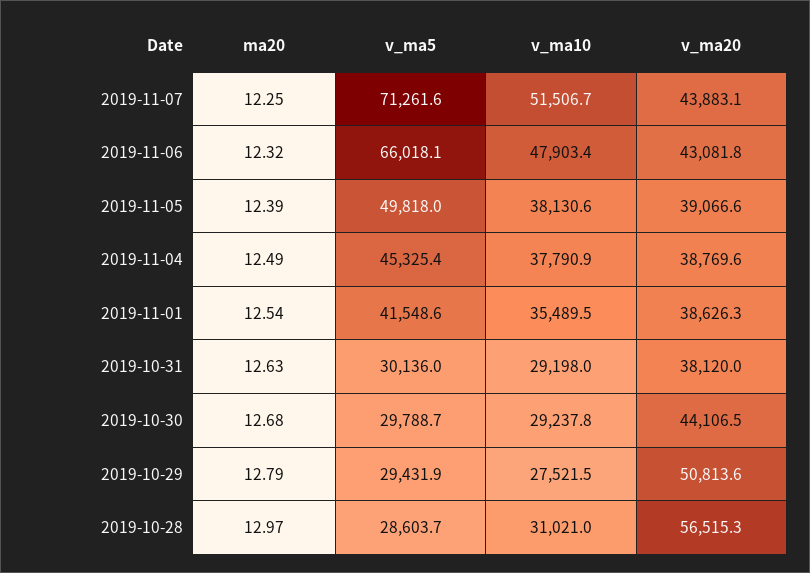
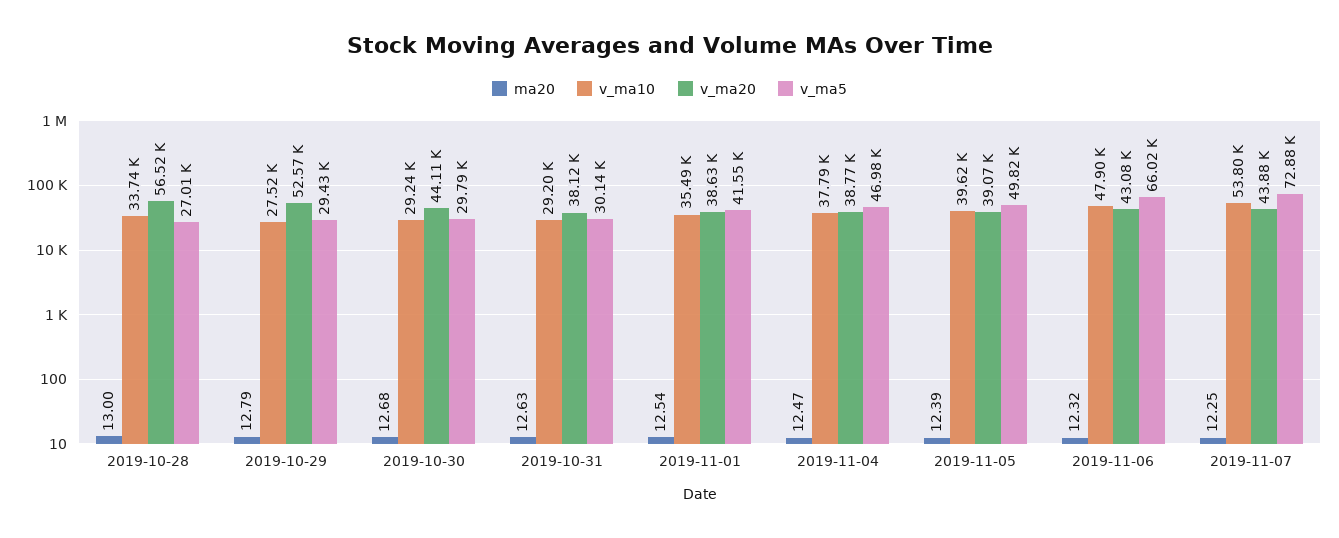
v_ma5, 2019-11-07: 71261.6 -> 72880
v_ma10, 2019-11-07: 51506.7 -> 53800
v_ma10, 2019-11-05: 38130.6 -> 39620
ma20, 2019-11-04: 12.49 -> 12.47
v_ma5, 2019-11-04: 45325.4 -> 46980
v_ma20, 2019-10-29: 50813.6 -> 52570
ma20, 2019-10-28: 12.97 -> 13
v_ma5, 2019-10-28: 28603.7 -> 27010
v_ma10, 2019-10-28: 31021 -> 33740

